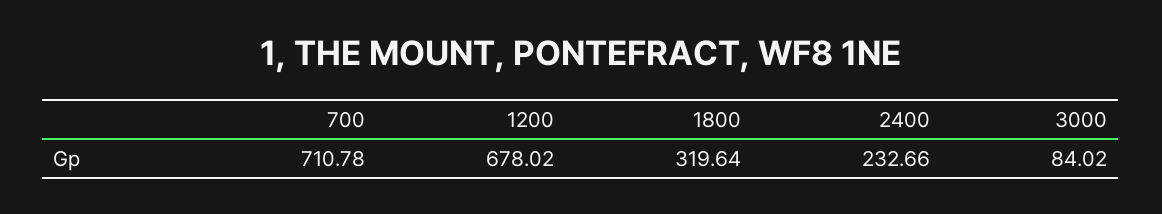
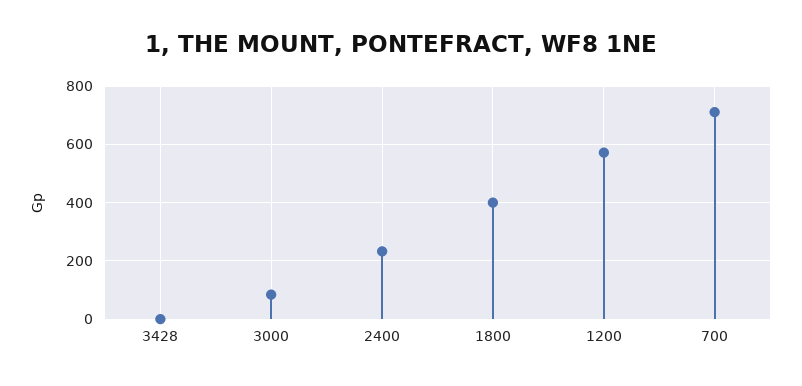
1200: 678.02 -> 575
1800: 319.64 -> 400
3428: none -> 0

